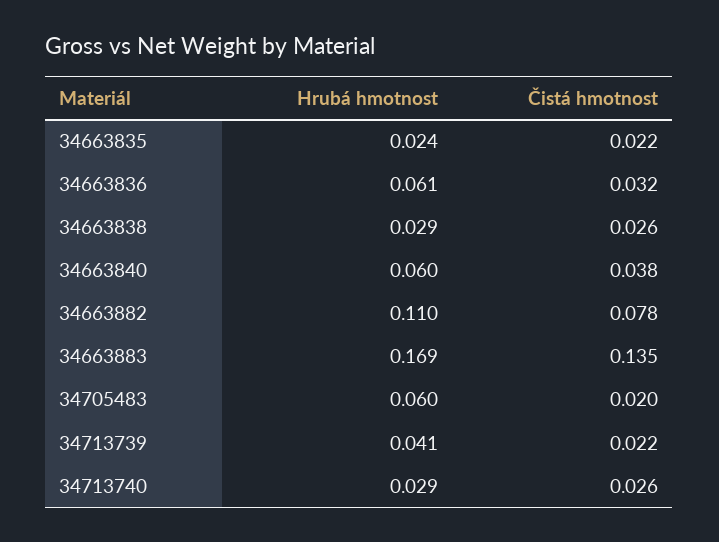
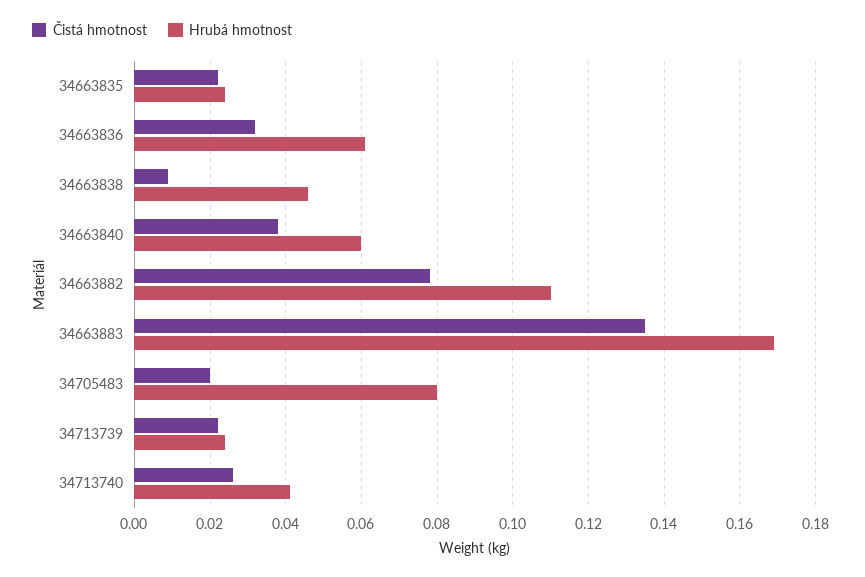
Hrubá hmotnost, 34663838: 0.029 -> 0.045
Čistá hmotnost, 34663838: 0.026 -> 0.01
Hrubá hmotnost, 34705483: 0.06 -> 0.08
Hrubá hmotnost, 34713739: 0.041 -> 0.025
Hrubá hmotnost, 34713740: 0.029 -> 0.04

